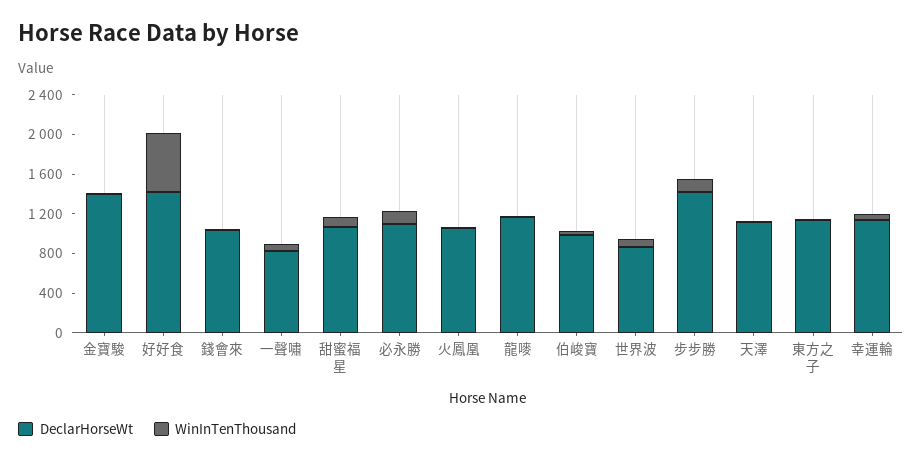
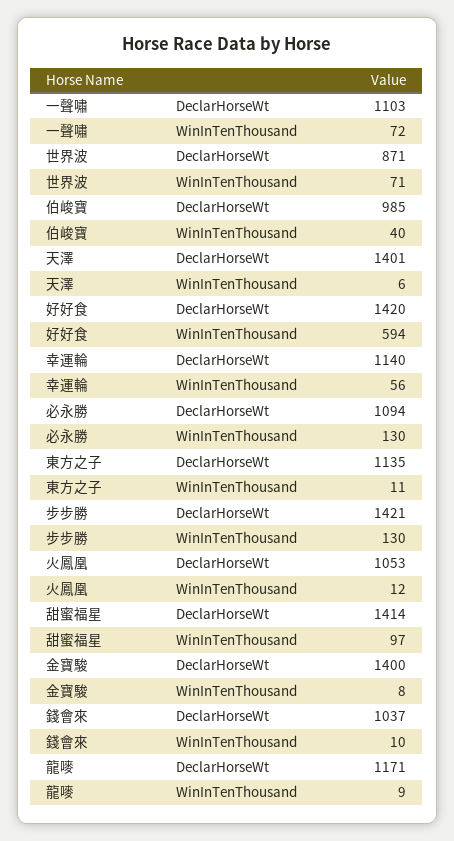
DeclarHorseWt, 一聲嘯: 800 -> 1103
DeclarHorseWt, 甜蜜福星: 1100 -> 1414
DeclarHorseWt, 天澤: 1100 -> 1401

